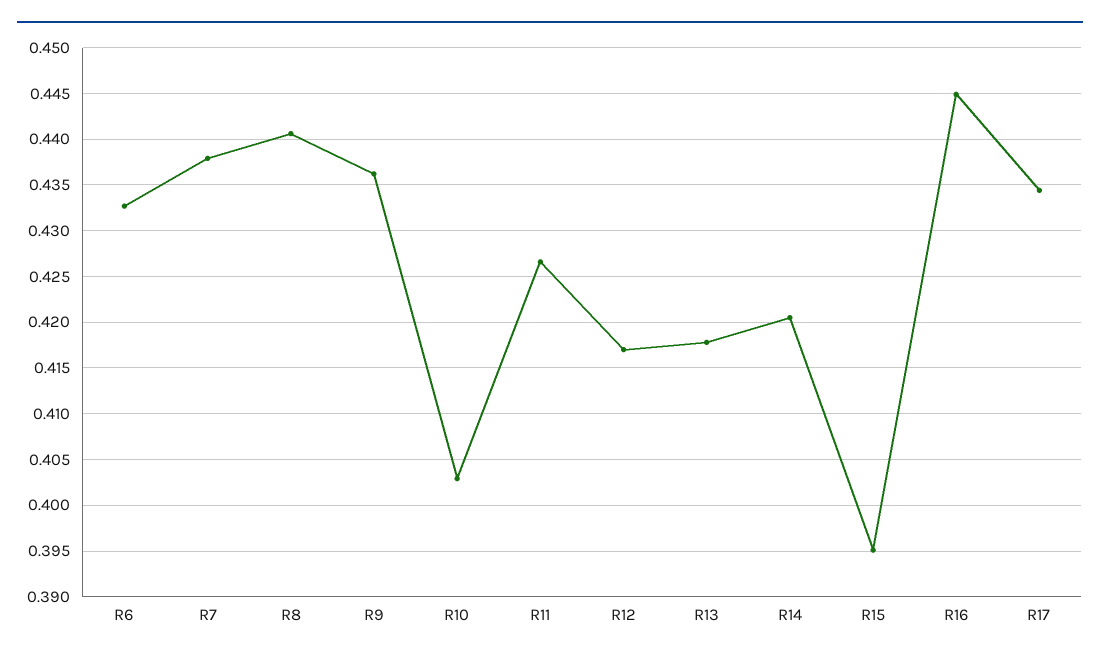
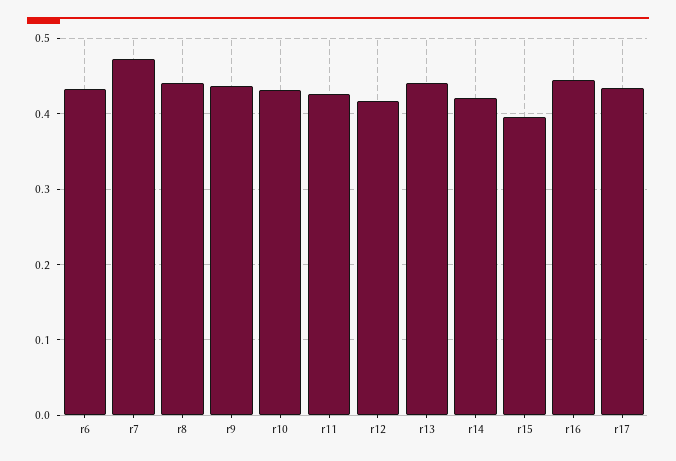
R7: 0.438 -> 0.47
R10: 0.403 -> 0.43
R13: 0.418 -> 0.44

